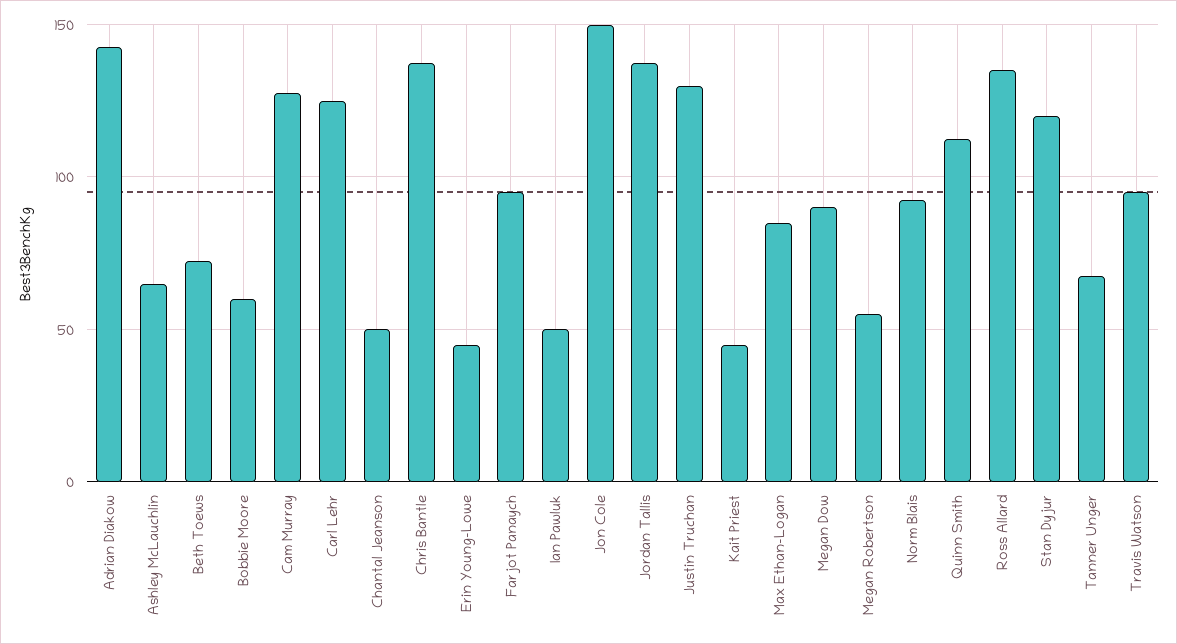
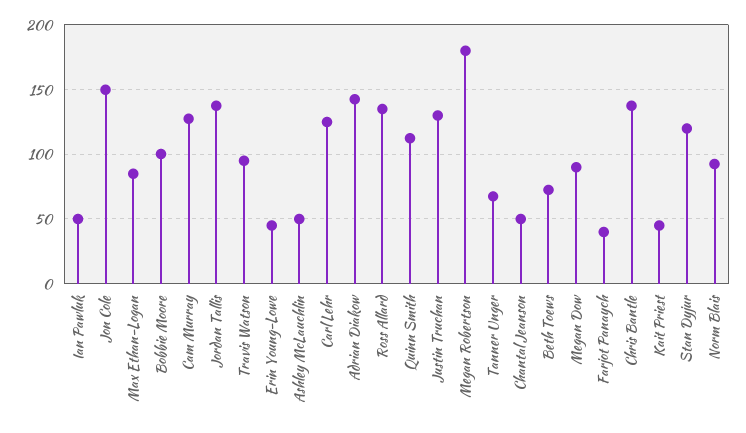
Ashley McLauchlin: 65 -> 50
Bobbie Moore: 60 -> 100
Farjot Panaych: 95 -> 40
Megan Robertson: 55 -> 180

